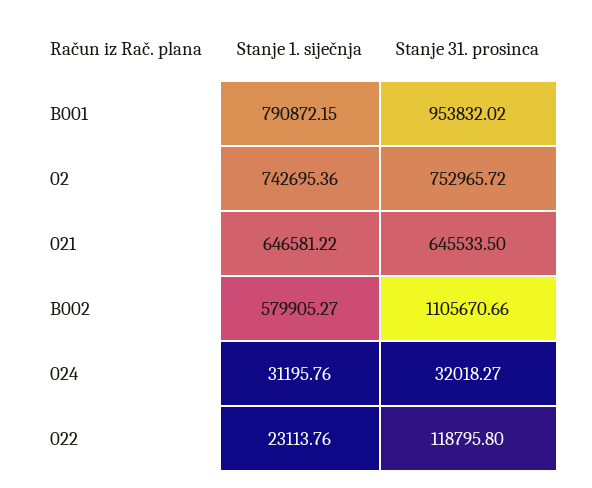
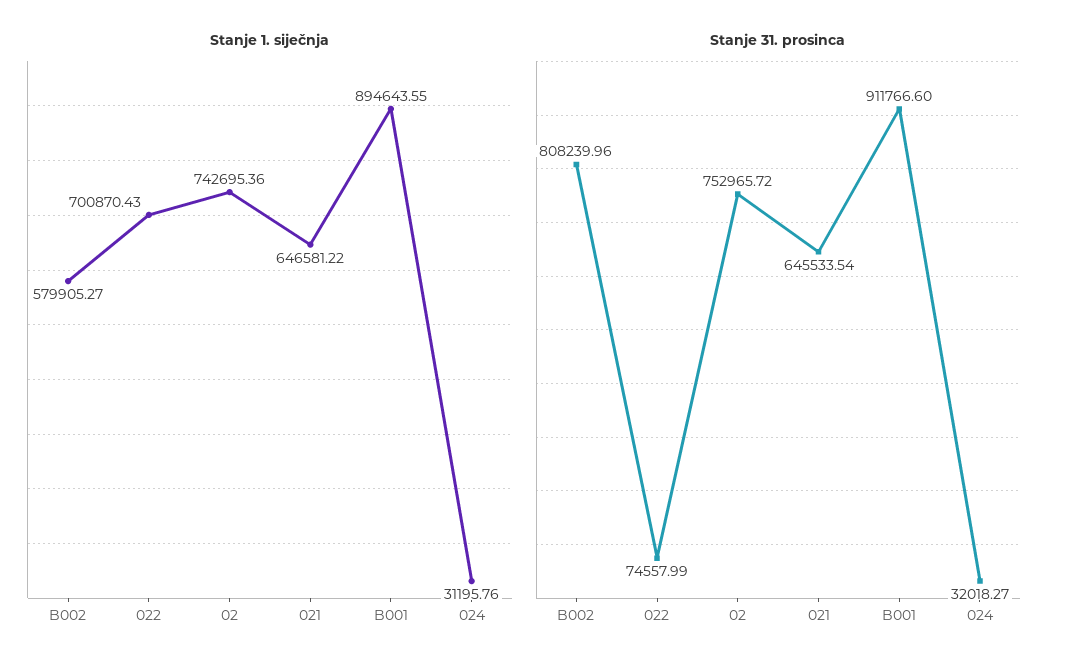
Stanje 1. siječnja, B001: 790872.15 -> 894643.55
Stanje 31. prosinca, B001: 953832.02 -> 911766.6
Stanje 31. prosinca, 021: 645533.5 -> 645533.54
Stanje 31. prosinca, B002: 1105670.66 -> 808239.96
Stanje 1. siječnja, 022: 23113.76 -> 700870.43
Stanje 31. prosinca, 022: 118795.8 -> 74557.99

